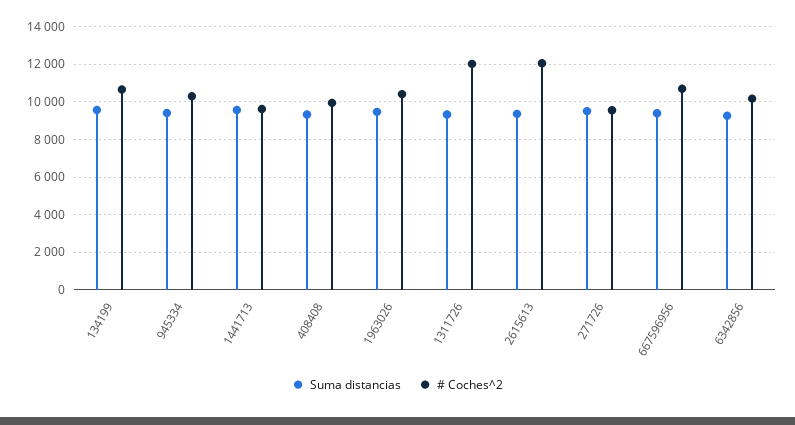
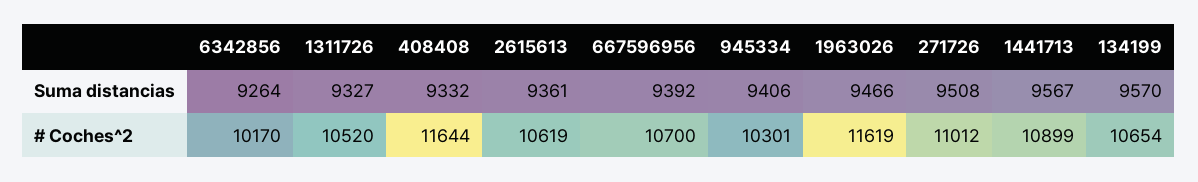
# Coches^2, 1441713: 9500 -> 10899
# Coches^2, 408408: 10000 -> 11644
# Coches^2, 1963026: 10500 -> 11619
# Coches^2, 1311726: 12000 -> 10520
# Coches^2, 2615613: 12000 -> 10619
# Coches^2, 271726: 9500 -> 11012

